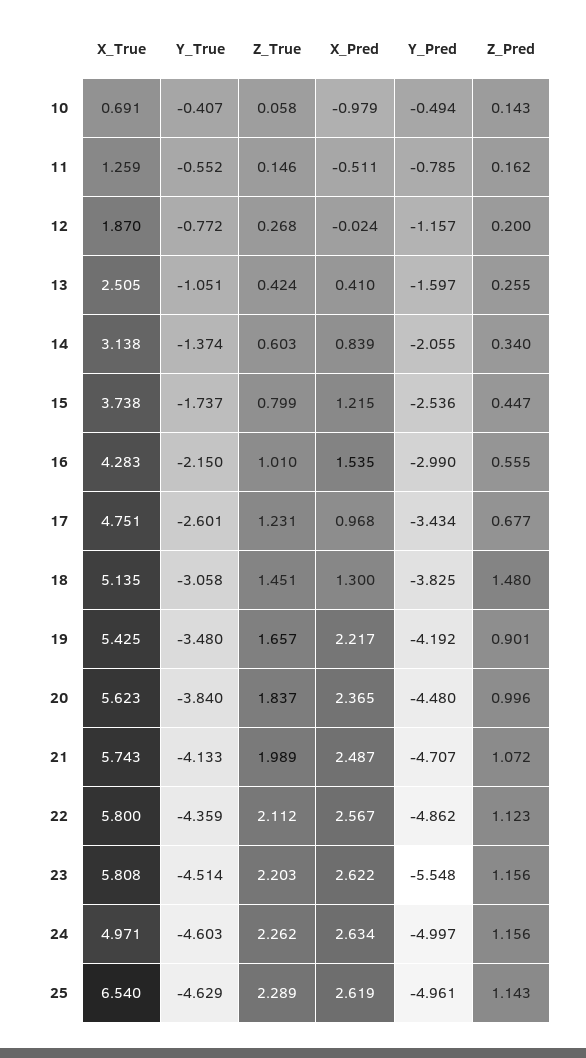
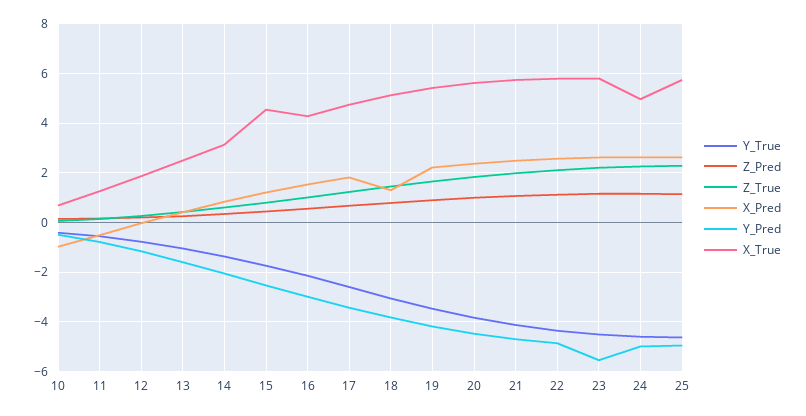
X_True, 15: 3.738 -> 4.5
X_Pred, 17: 0.968 -> 1.75
Z_Pred, 18: 1.48 -> 0.75
X_True, 25: 6.54 -> 5.75

